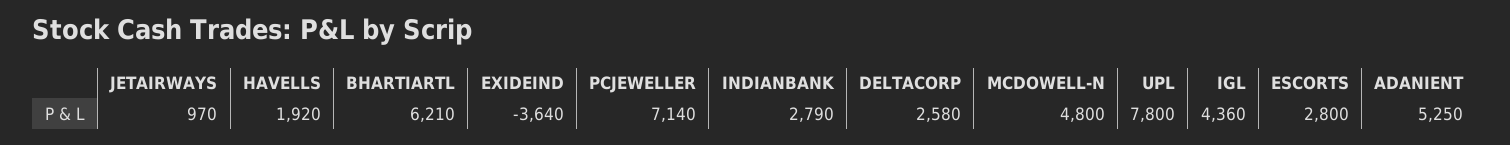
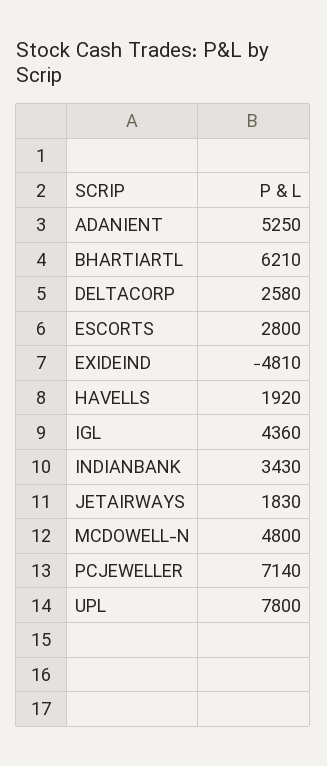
JETAIRWAYS: 970 -> 1830
EXIDEIND: -3640 -> -4810
INDIANBANK: 2790 -> 3430

